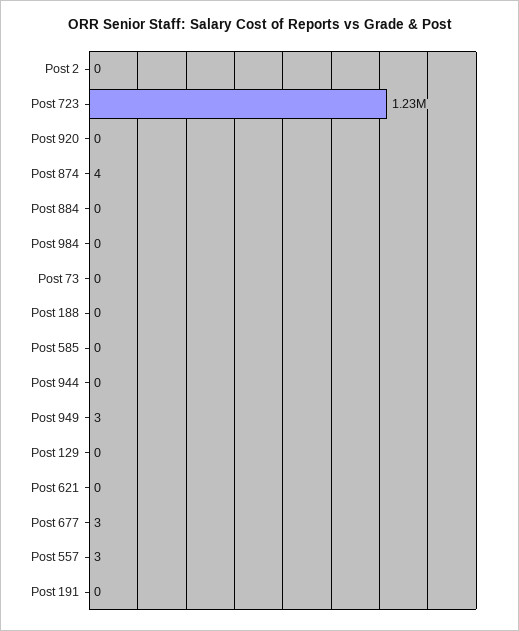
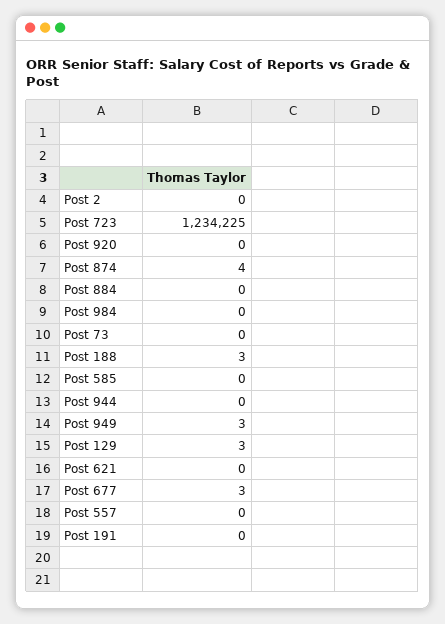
Post 188: 0 -> 3
Post 129: 0 -> 3
Post 557: 3 -> 0

